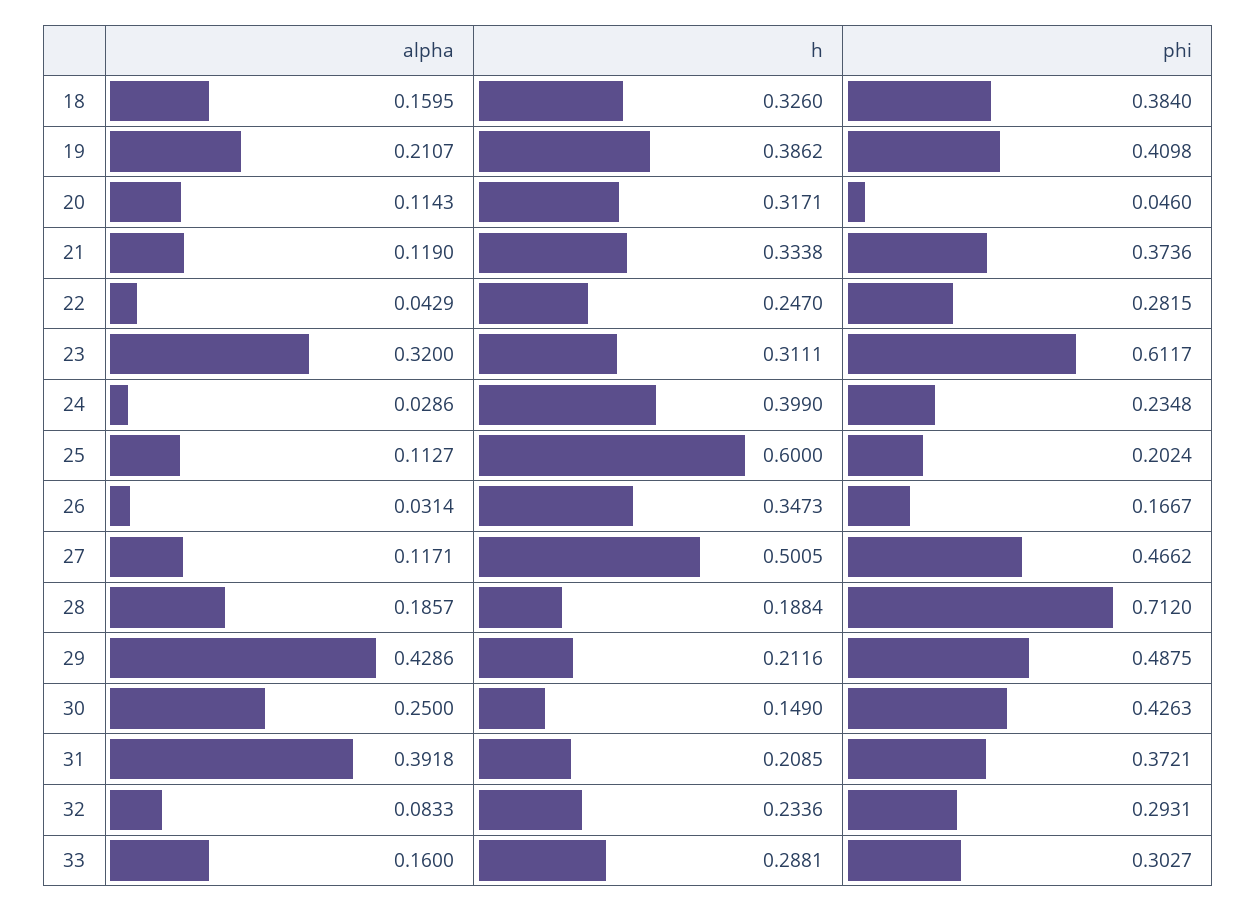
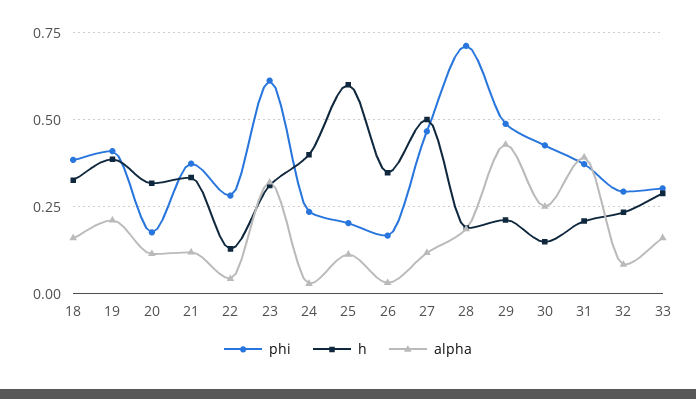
phi, 20: 0.046 -> 0.175
h, 22: 0.247 -> 0.125

